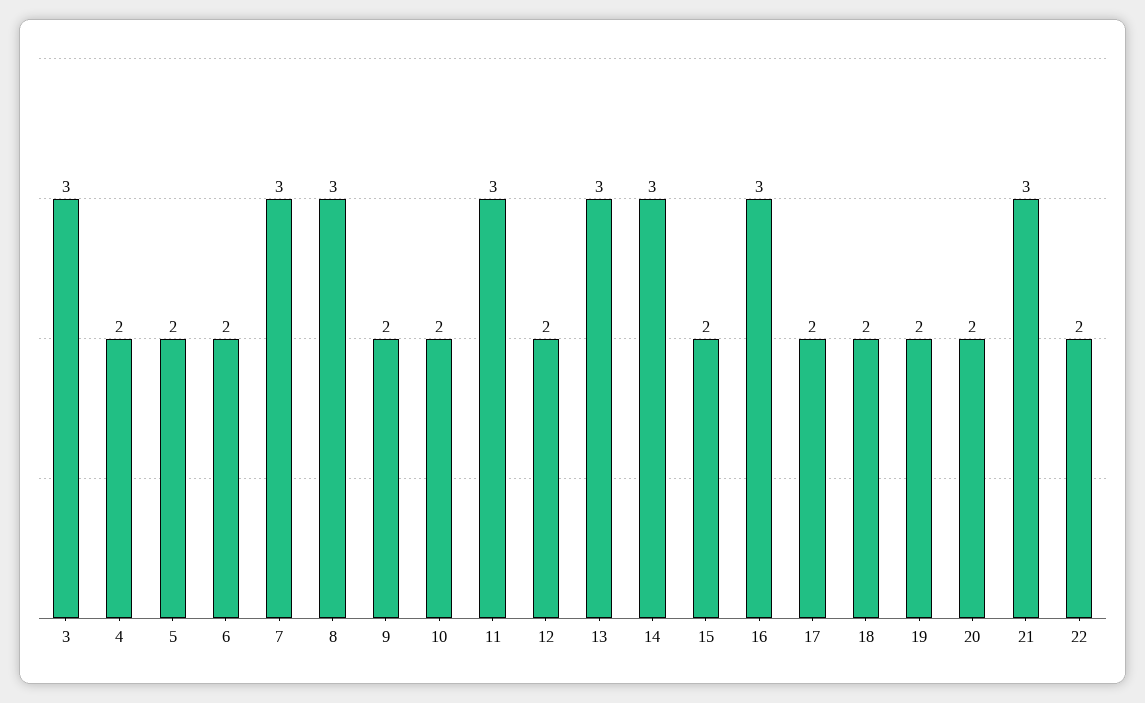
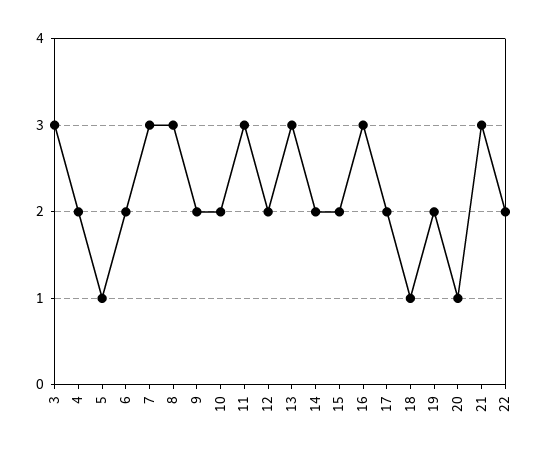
5: 2 -> 1
14: 3 -> 2
18: 2 -> 1
20: 2 -> 1

